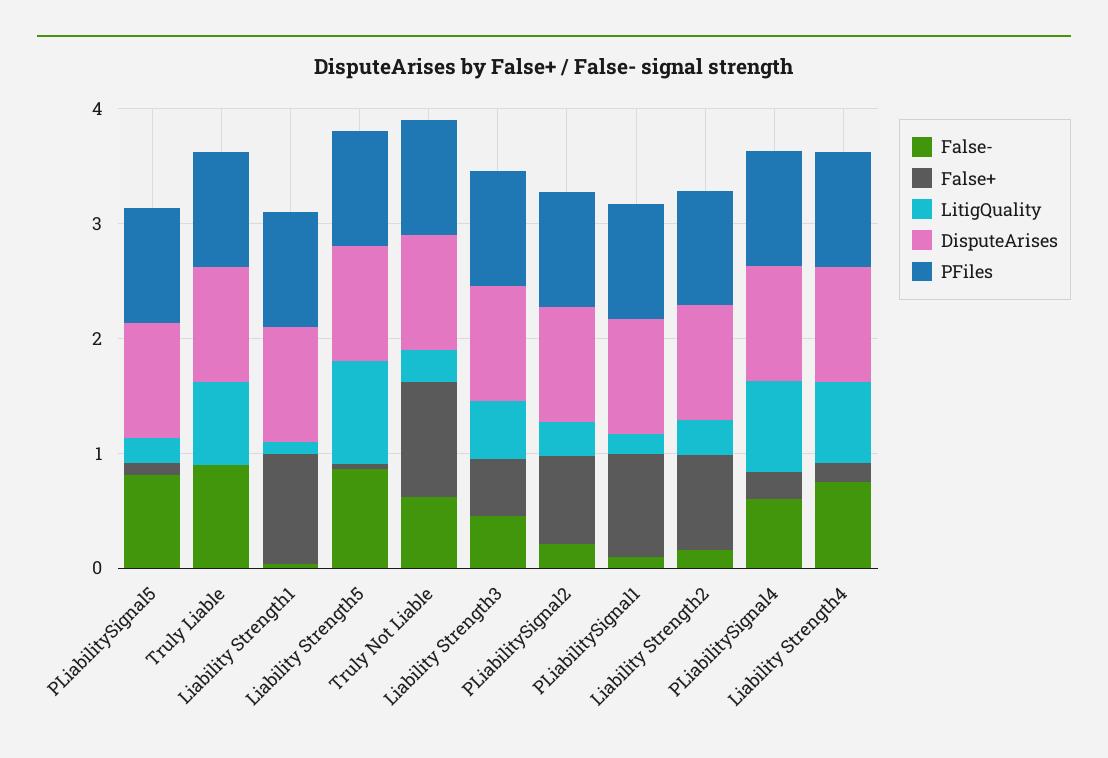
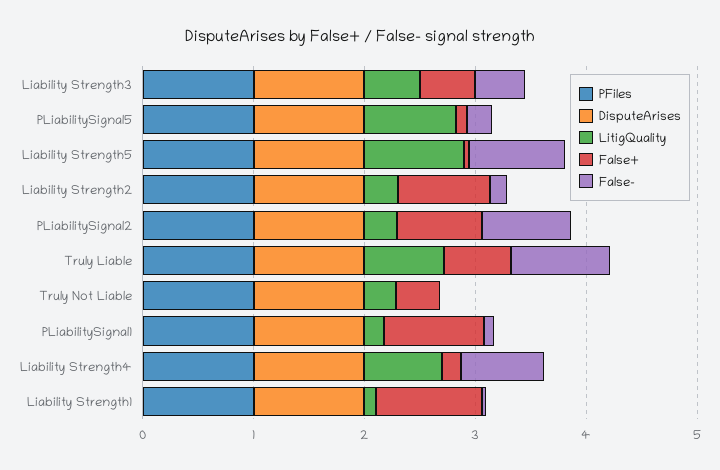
False-, PLiabilitySignal5: 0.8 -> 0.2
LitigQuality, PLiabilitySignal5: 0.2 -> 0.8
False+, Truly Liable: 0 -> 0.6
False-, Truly Not Liable: 0.6 -> 0
False+, Truly Not Liable: 1 -> 0.4
False-, PLiabilitySignal2: 0.2 -> 0.8
False-, PLiabilitySignal4: 0.6 -> none
False+, PLiabilitySignal4: 0.2 -> none
LitigQuality, PLiabilitySignal4: 0.8 -> none
DisputeArises, PLiabilitySignal4: 1 -> none
PFiles, PLiabilitySignal4: 1 -> none

